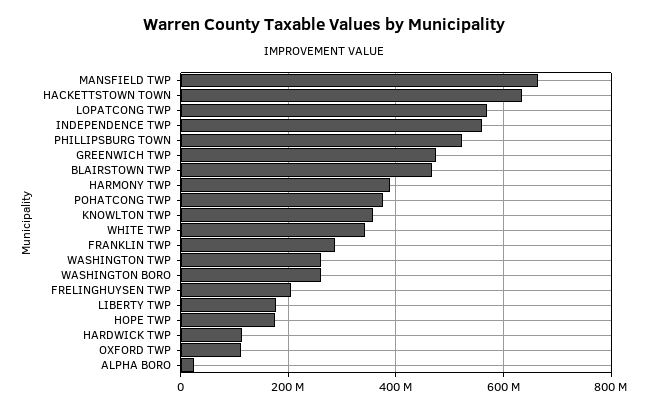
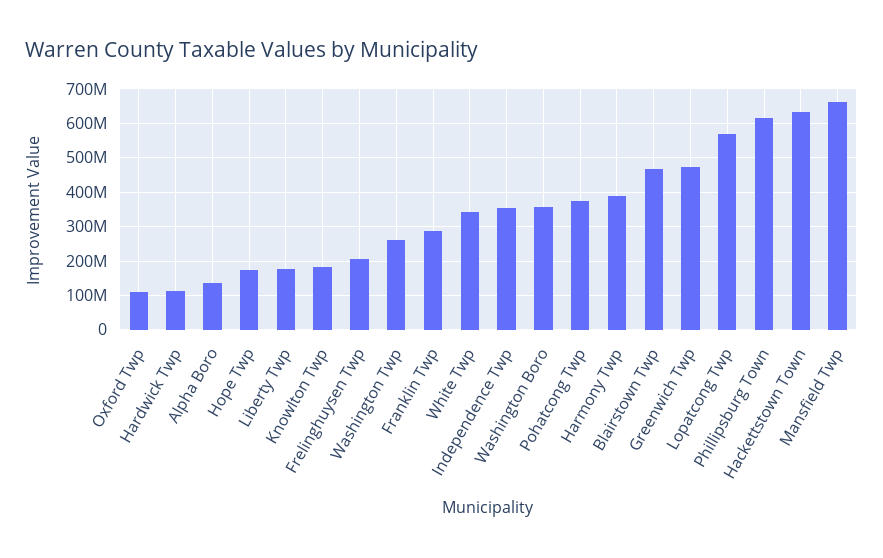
INDEPENDENCE TWP: 560000000 -> 360000000
PHILLIPSBURG TOWN: 520000000 -> 620000000
KNOWLTON TWP: 360000000 -> 180000000
WASHINGTON BORO: 260000000 -> 360000000
ALPHA BORO: 20000000 -> 140000000

